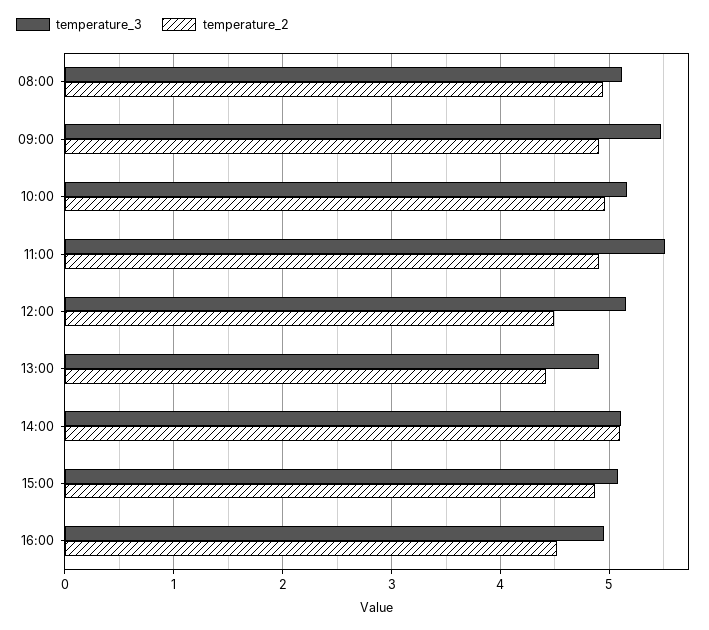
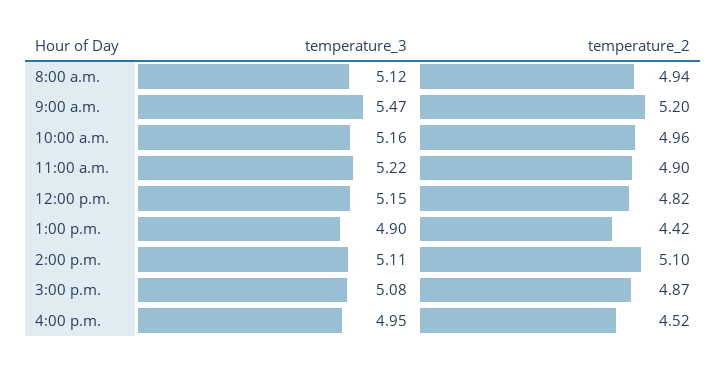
temperature_2, 09:00: 4.9 -> 5.2
temperature_3, 11:00: 5.5 -> 5.22
temperature_2, 12:00: 4.5 -> 4.82

